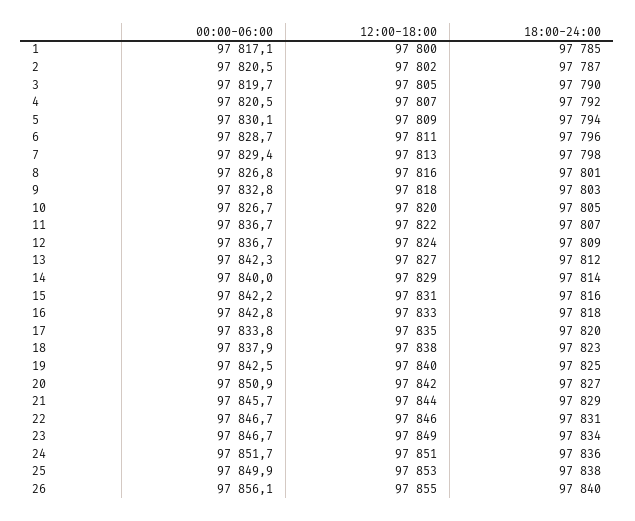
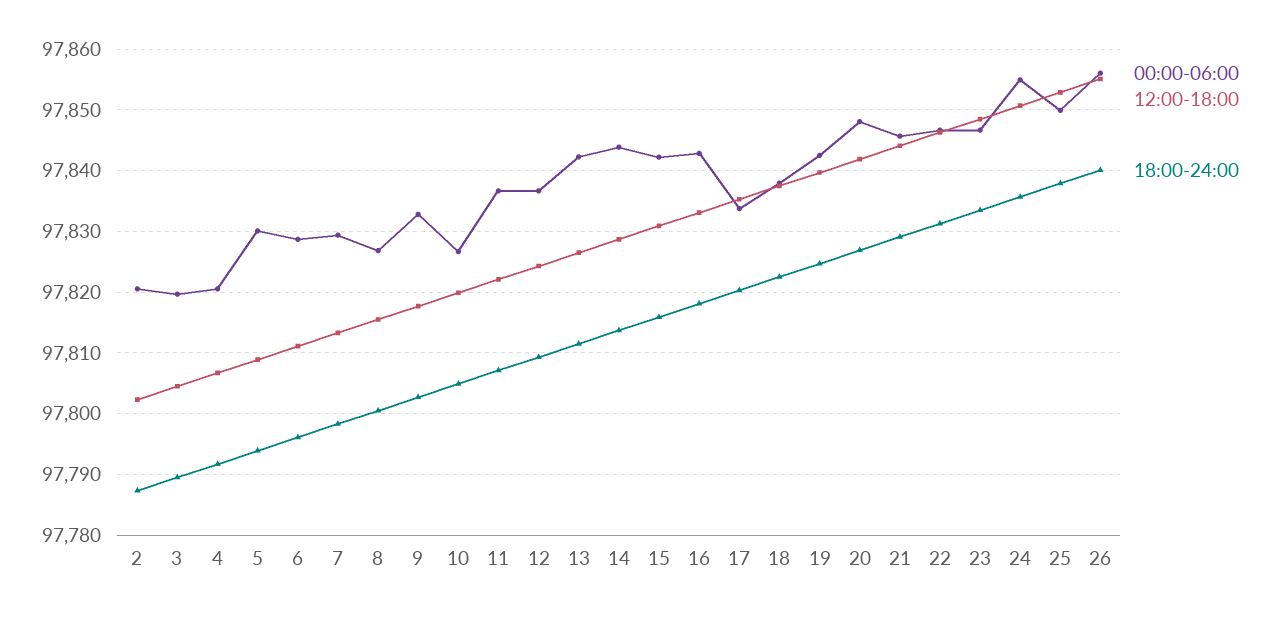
00:00-06:00, 1: 97817.1 -> none
12:00-18:00, 1: 97800 -> none
18:00-24:00, 1: 97785 -> none
00:00-06:00, 14: 97840 -> 97844
00:00-06:00, 20: 97850.9 -> 97848
00:00-06:00, 24: 97851.7 -> 97855

